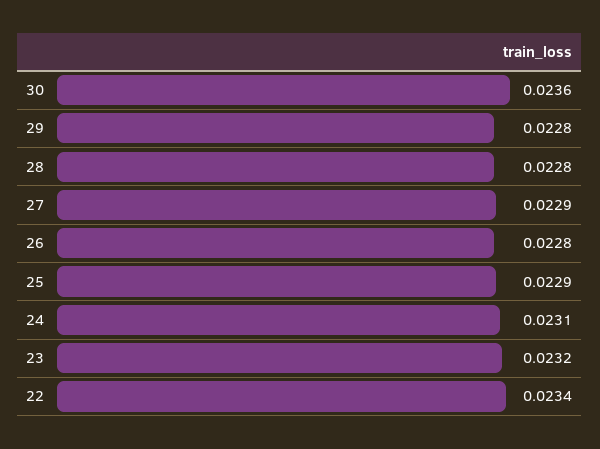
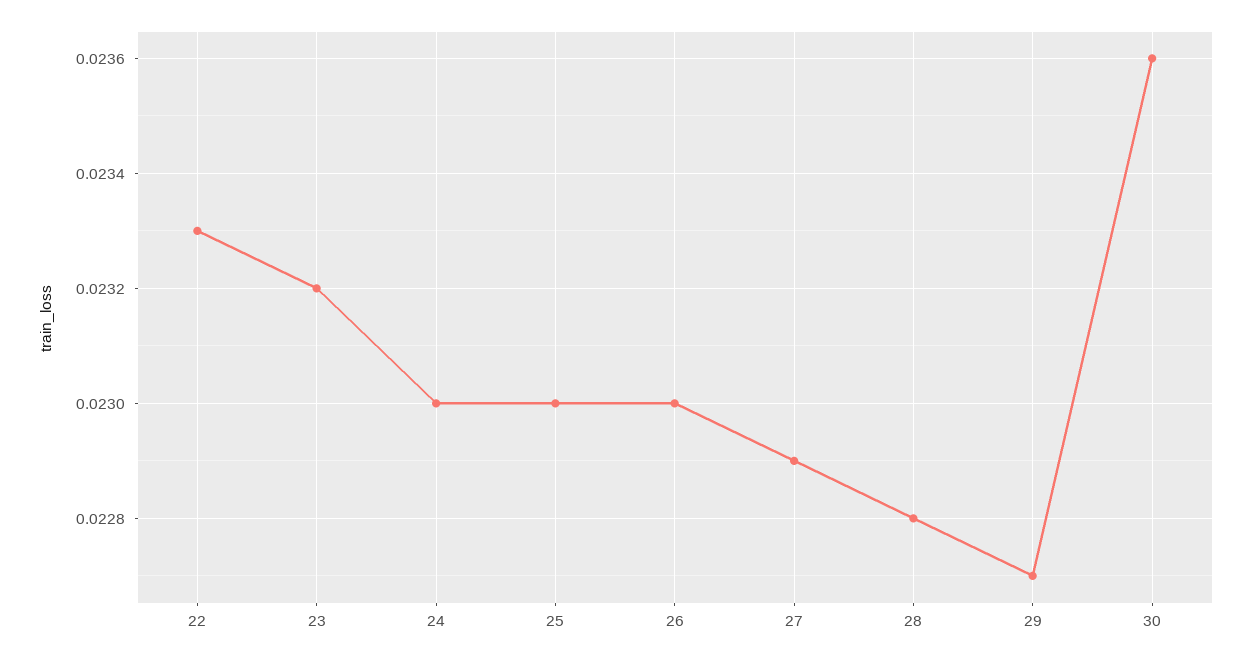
29: 0.0228 -> 0.0227
26: 0.0228 -> 0.023
25: 0.0229 -> 0.023
24: 0.0231 -> 0.023
22: 0.0234 -> 0.0233

